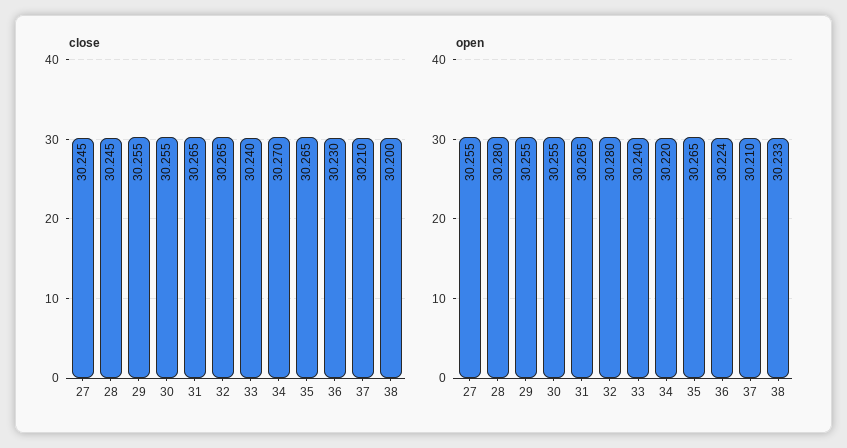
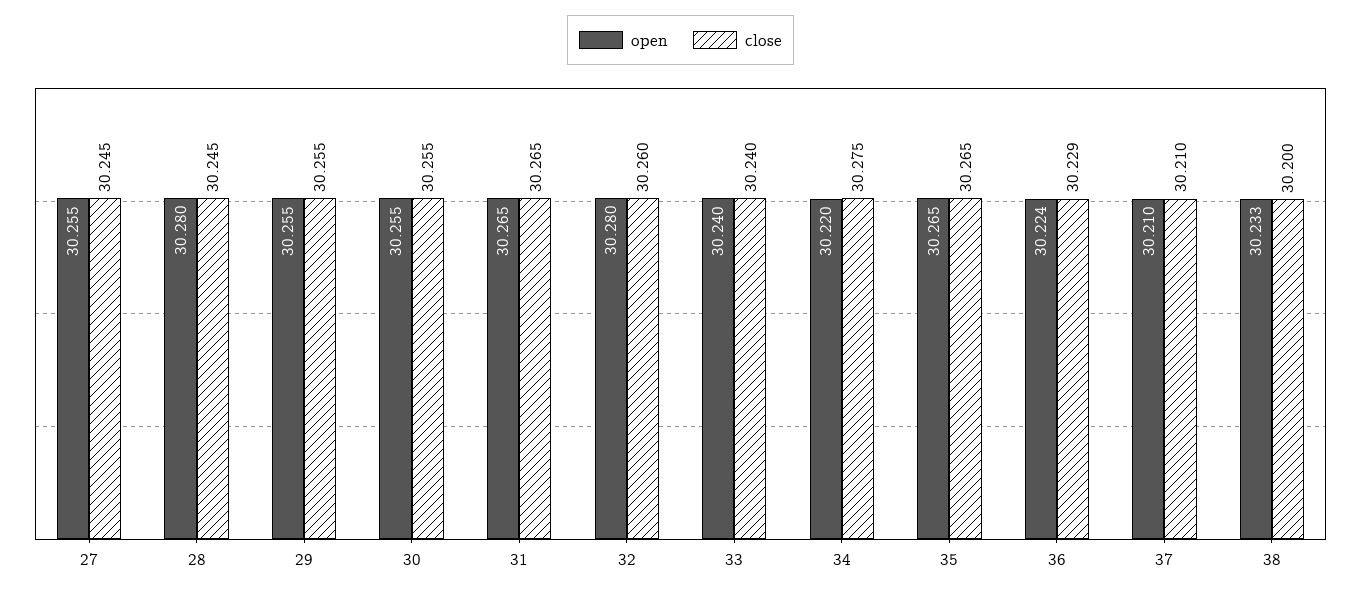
close, 32: 30.265 -> 30.26
close, 34: 30.27 -> 30.275
close, 36: 30.23 -> 30.229

